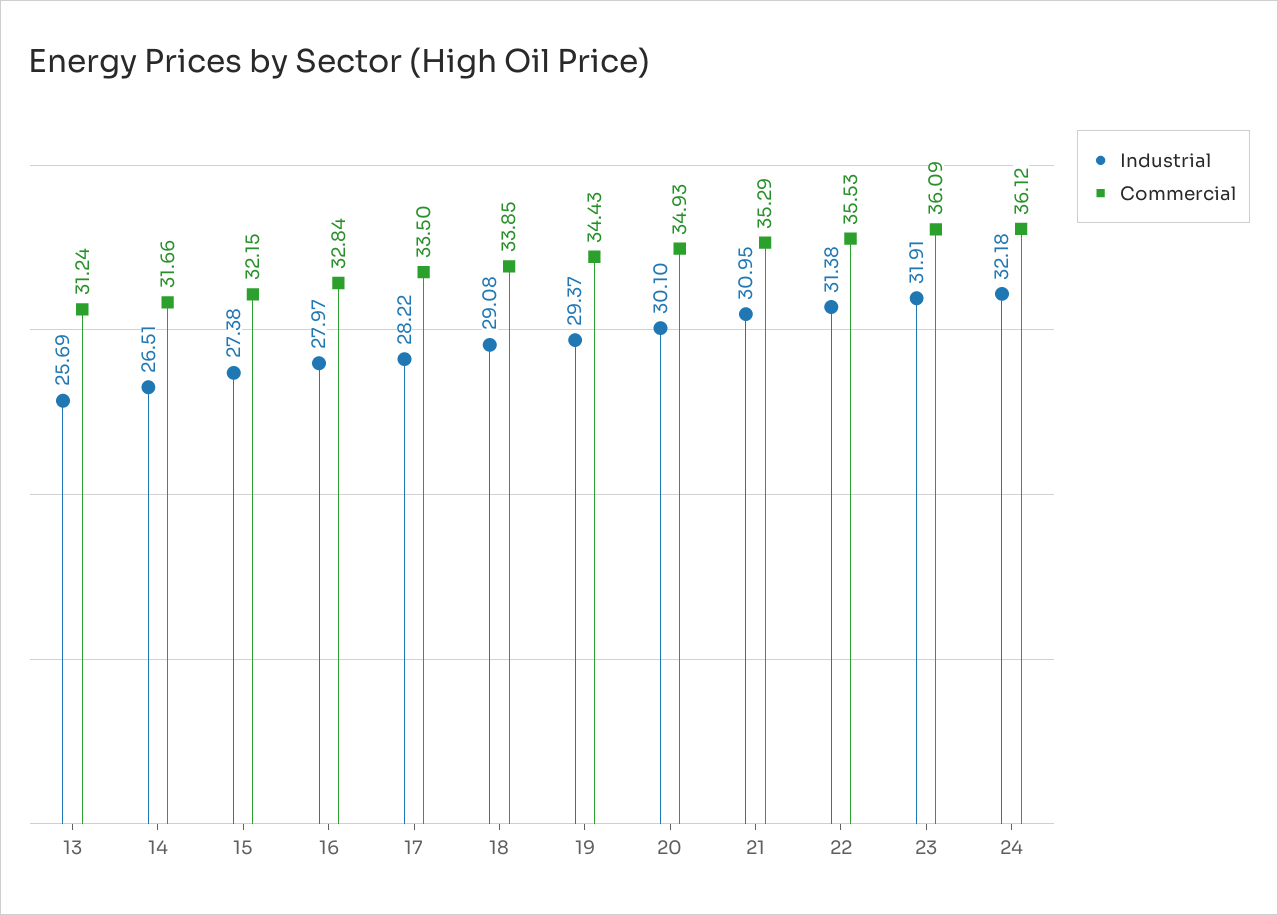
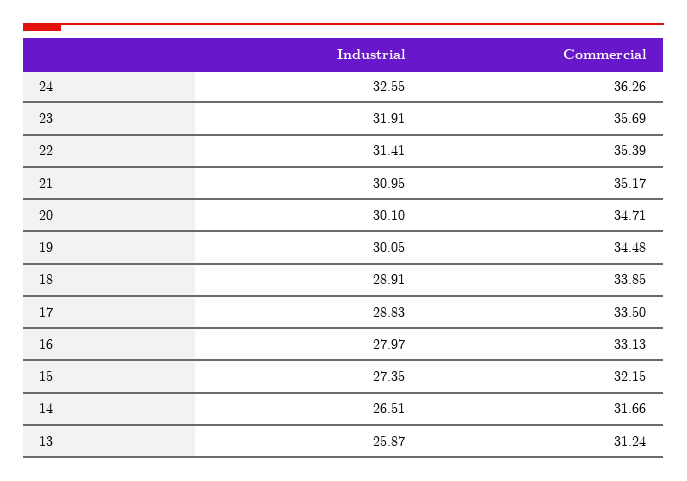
Industrial, 13: 25.69 -> 25.87
Industrial, 15: 27.38 -> 27.35
Commercial, 16: 32.84 -> 33.13
Industrial, 17: 28.22 -> 28.83
Industrial, 18: 29.08 -> 28.91
Industrial, 19: 29.37 -> 30.05
Commercial, 19: 34.43 -> 34.48
Commercial, 20: 34.93 -> 34.71
Commercial, 21: 35.29 -> 35.17
Industrial, 22: 31.38 -> 31.41
Commercial, 22: 35.53 -> 35.39
Commercial, 23: 36.09 -> 35.69
Industrial, 24: 32.18 -> 32.55
Commercial, 24: 36.12 -> 36.26

